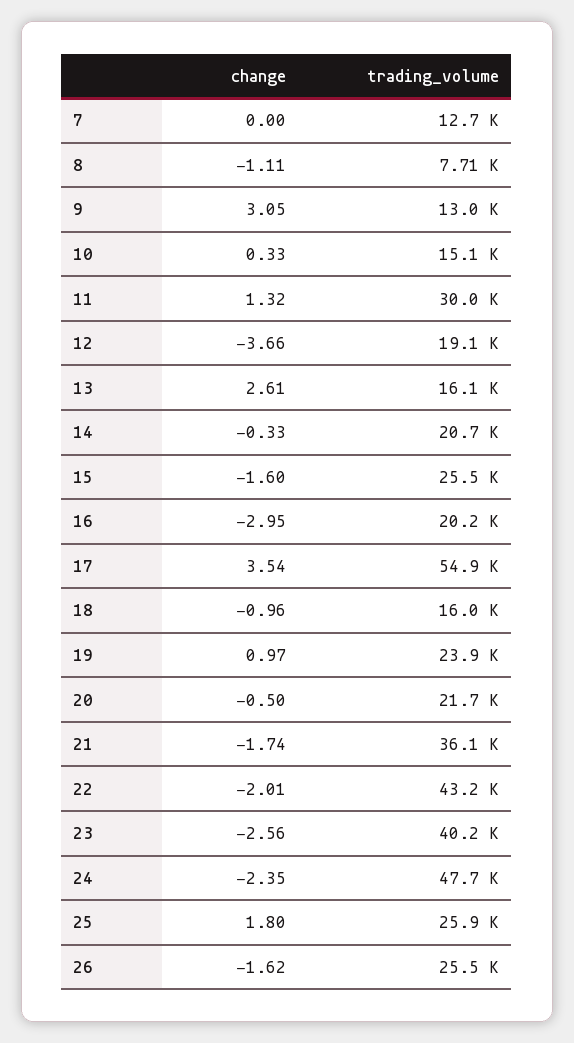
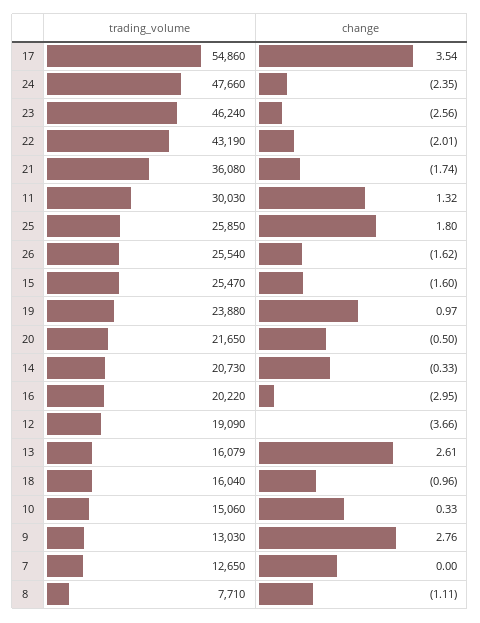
change, 9: 3.05 -> 2.76
trading_volume, 23: 40200 -> 46240

